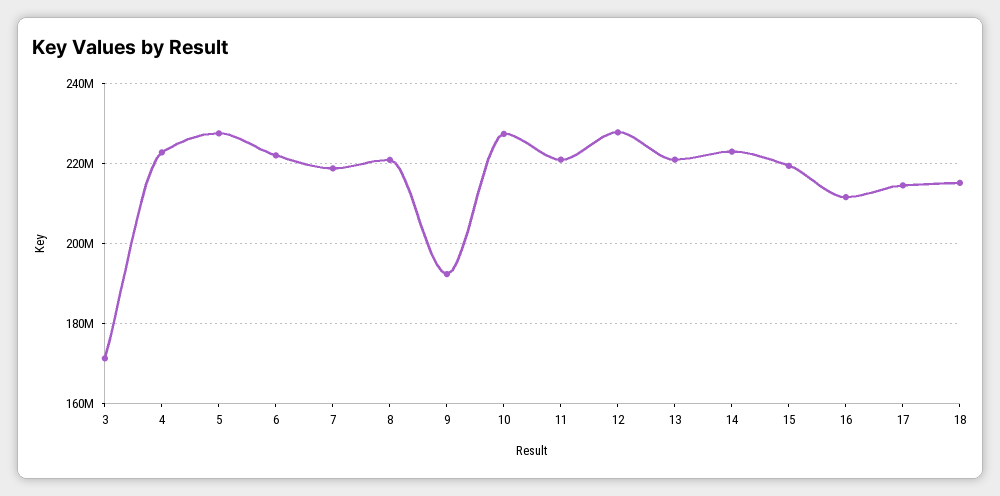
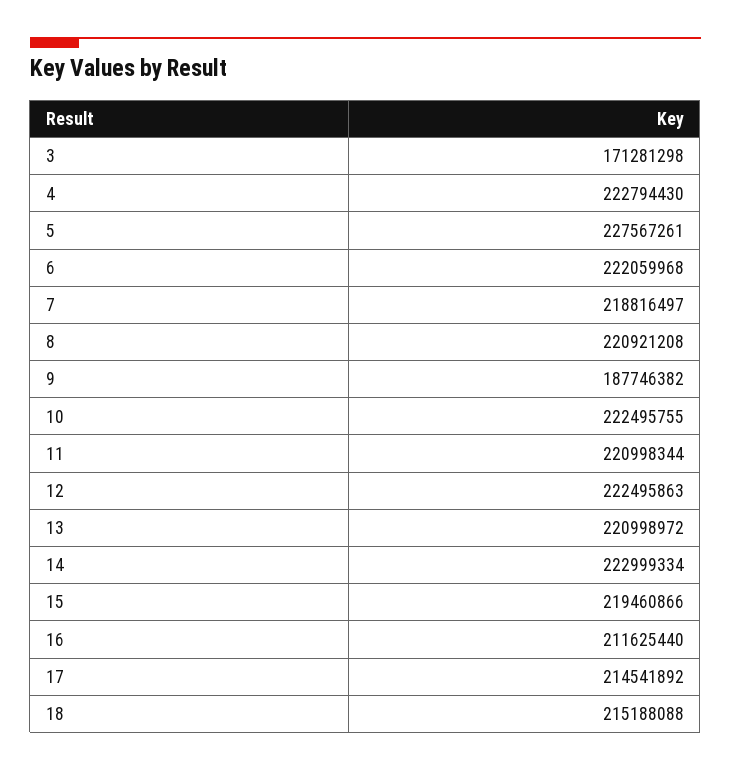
9: 192000000 -> 187746382
10: 228000000 -> 222495755
12: 228000000 -> 222495863

